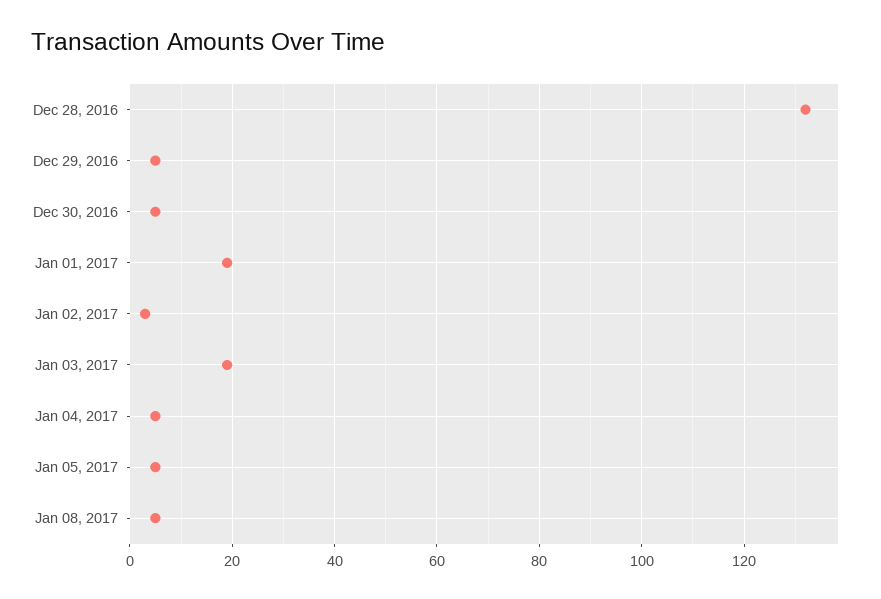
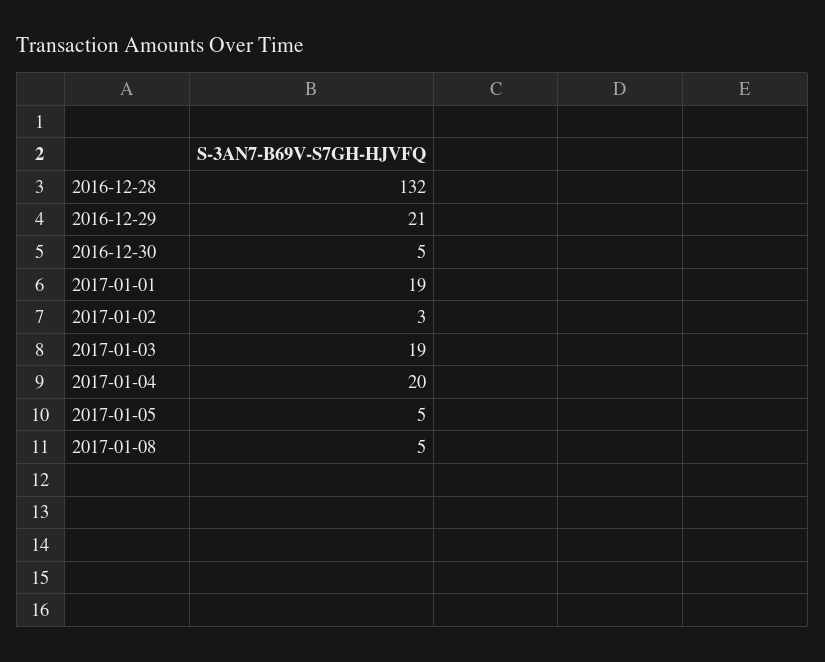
Dec 29, 2016: 5 -> 21
Jan 04, 2017: 5 -> 20

